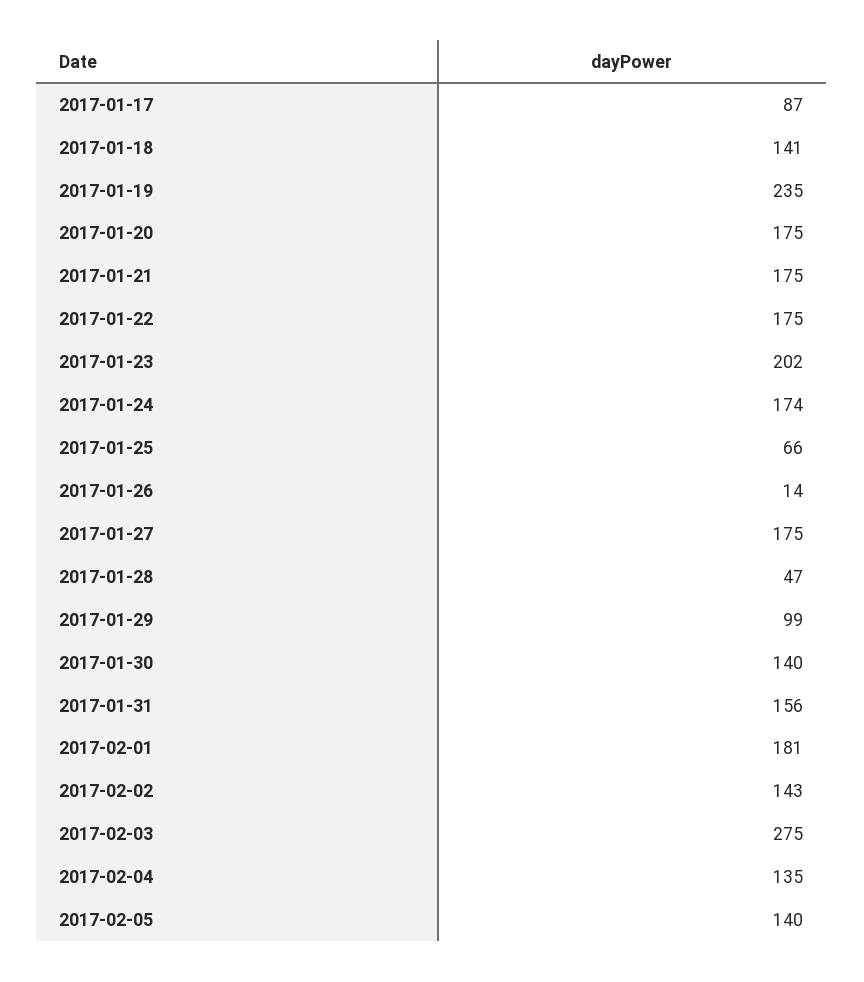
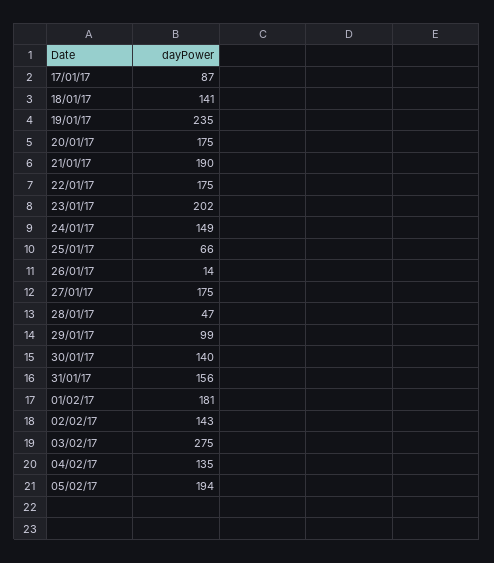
2017-01-21: 175 -> 190
2017-01-24: 174 -> 149
2017-02-05: 140 -> 194

